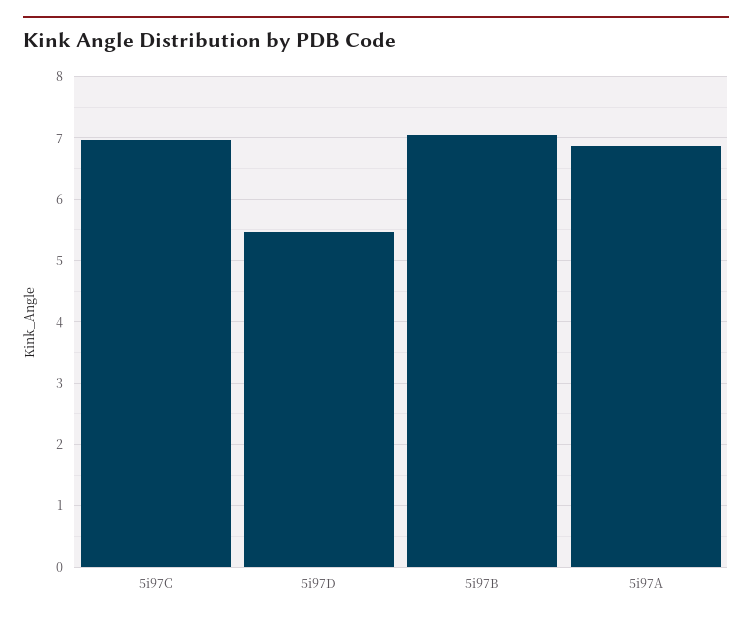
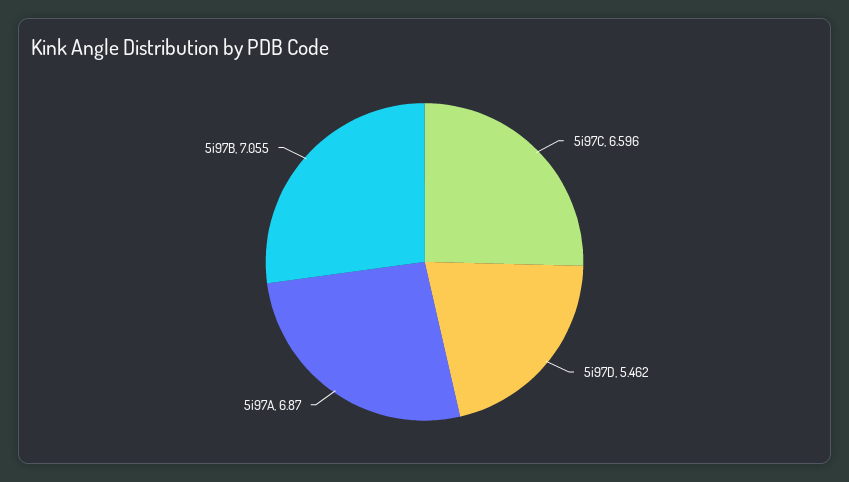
5i97C: 7 -> 6.596

